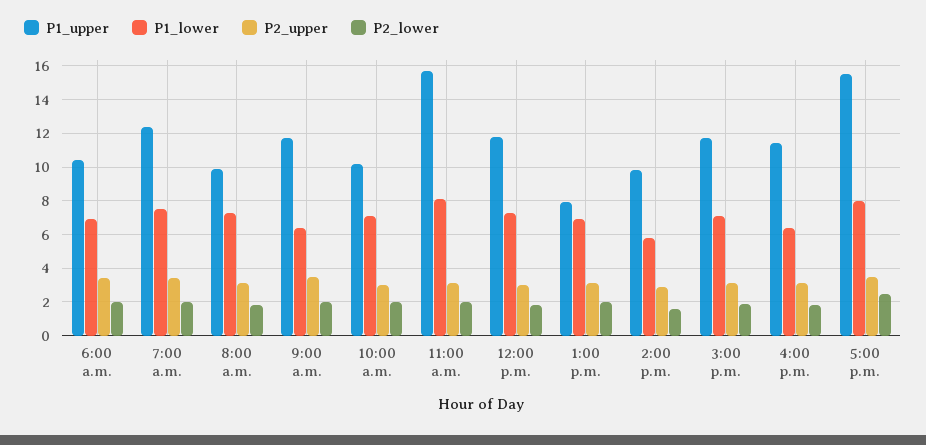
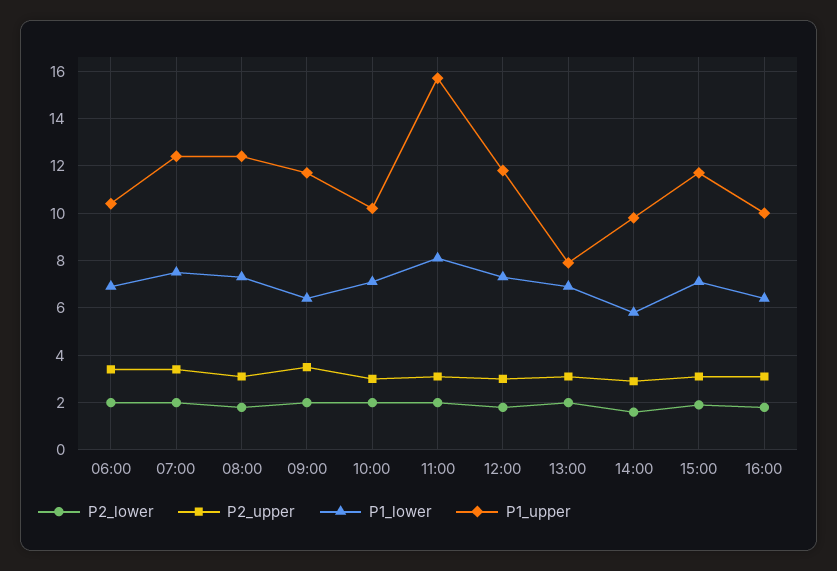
P1_upper, 8:00 a.m.: 10 -> 12.5
P1_upper, 4:00 p.m.: 11.5 -> 10
P1_upper, 5:00 p.m.: 15.5 -> none
P1_lower, 5:00 p.m.: 8 -> none
P2_upper, 5:00 p.m.: 3.5 -> none
P2_lower, 5:00 p.m.: 2.5 -> none

